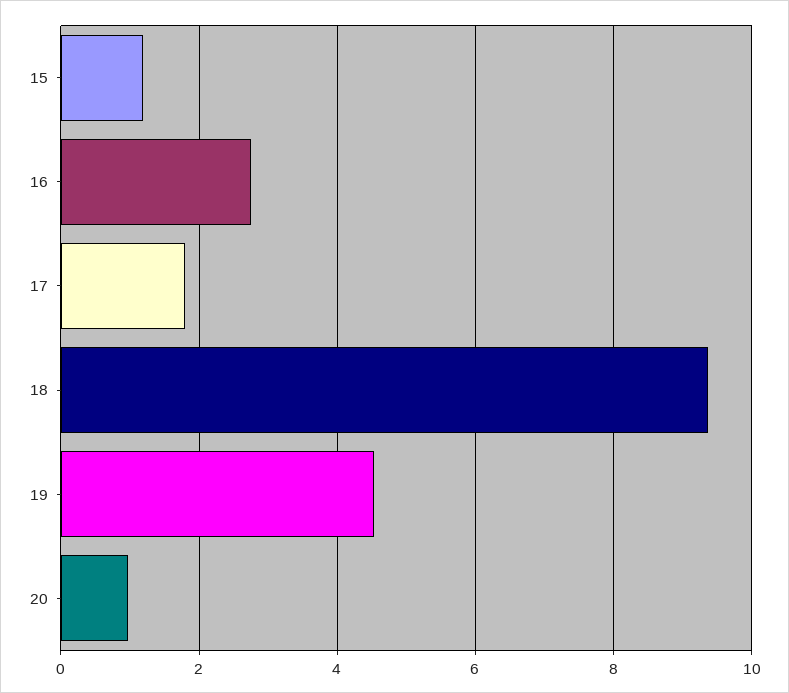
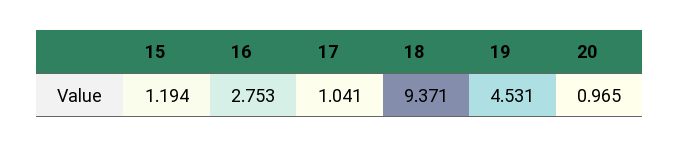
17: 1.8 -> 1.041

